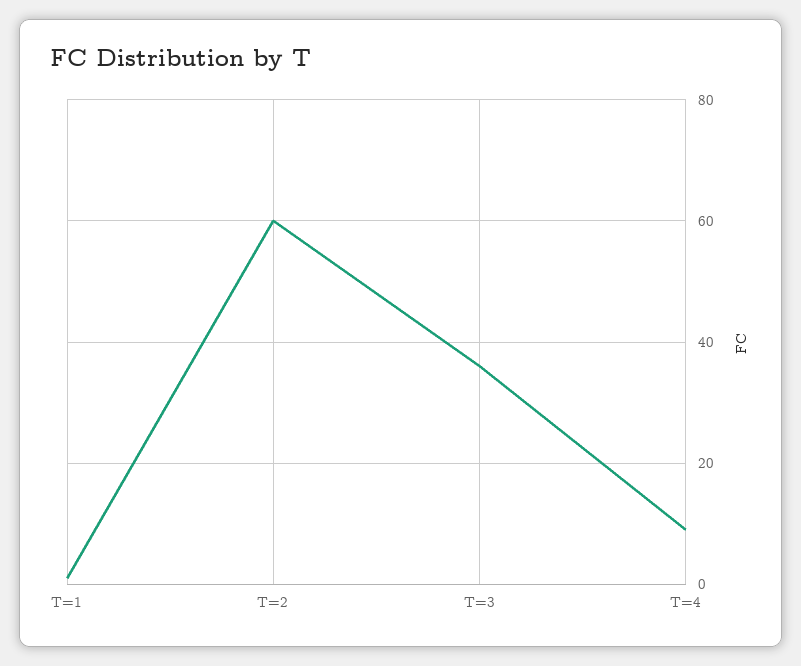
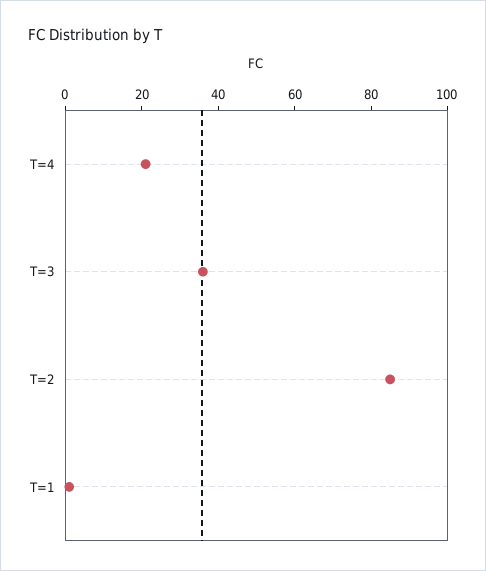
T=2: 60 -> 85
T=4: 10 -> 20

